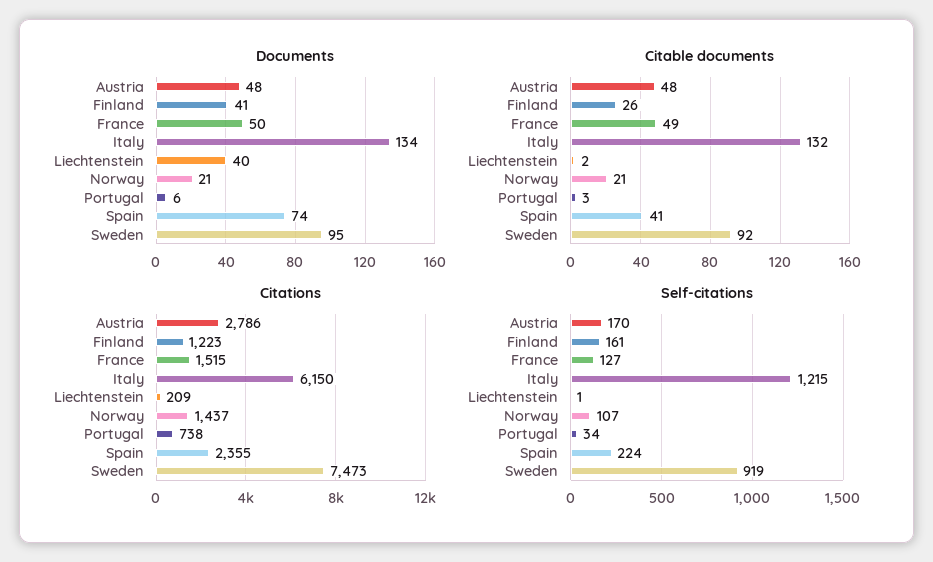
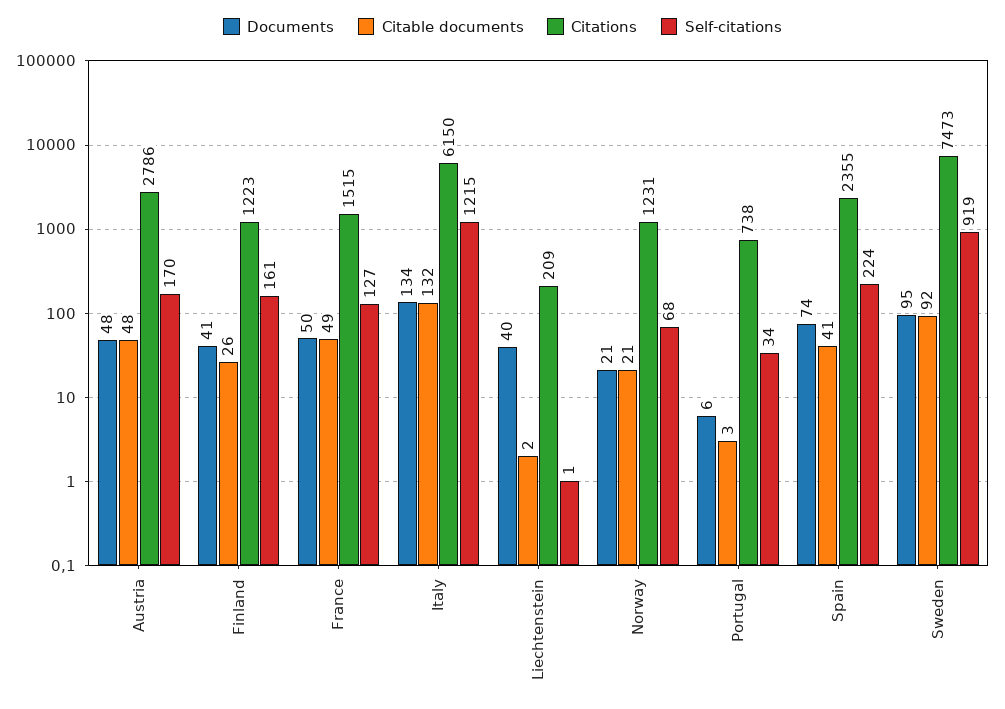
Citations, Norway: 1437 -> 1231
Self-citations, Norway: 107 -> 68

